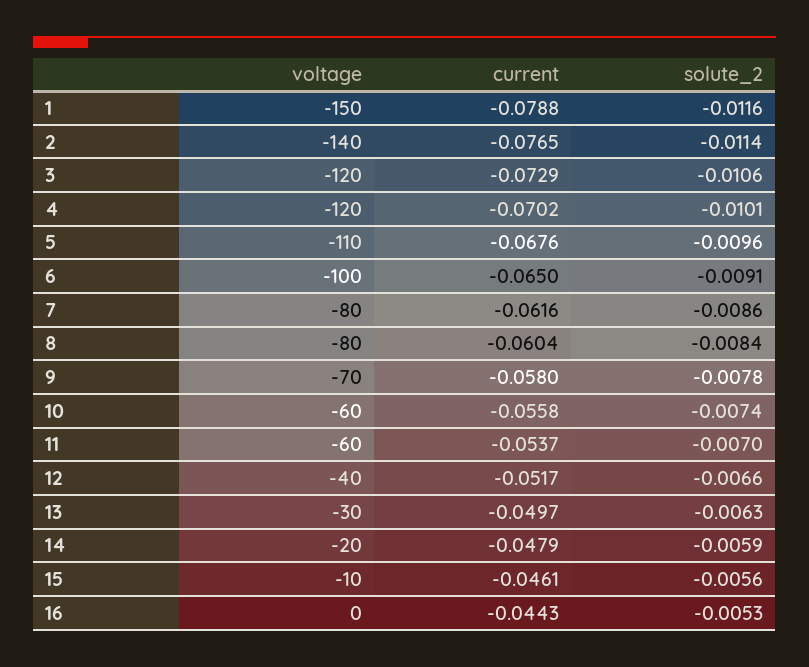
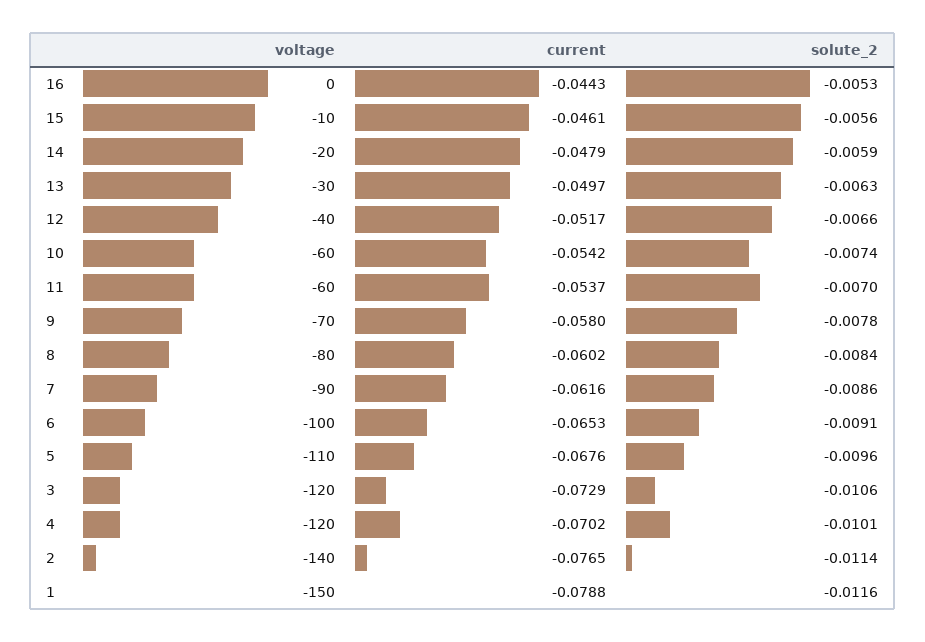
current, 6: -0.065 -> -0.0653
voltage, 7: -80 -> -90
current, 8: -0.0604 -> -0.0602
current, 10: -0.0558 -> -0.0542

